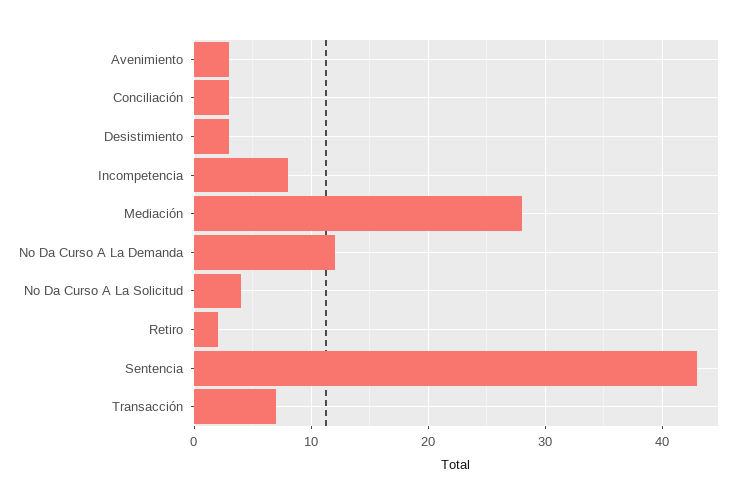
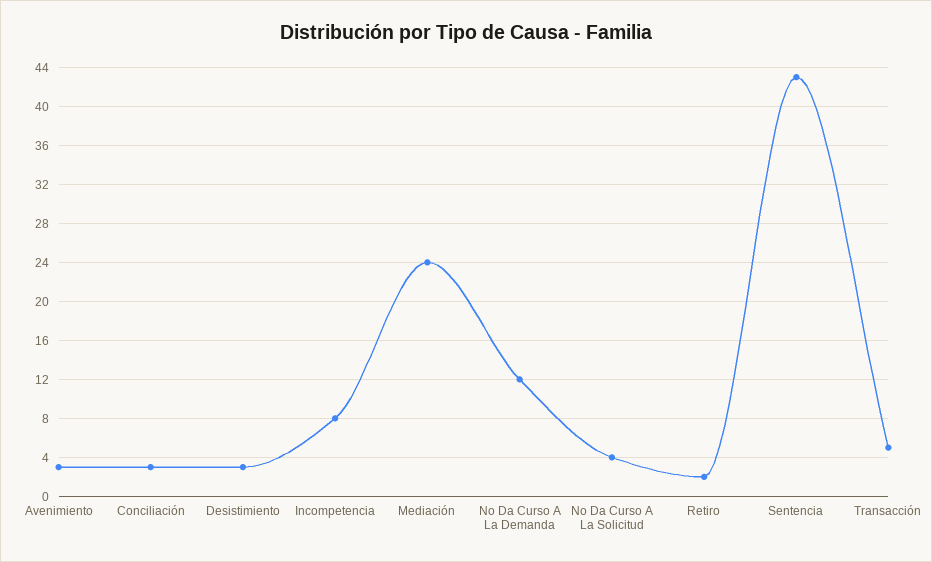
Mediación: 28 -> 24
Transacción: 7 -> 5

